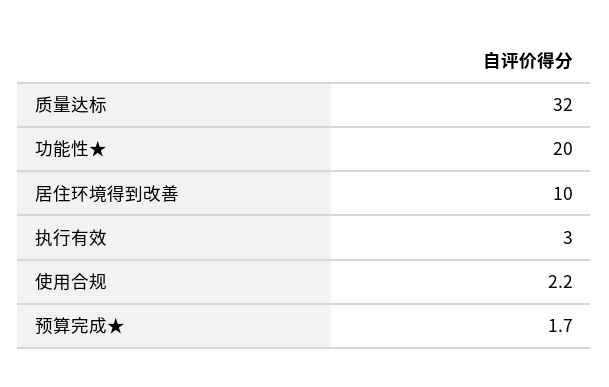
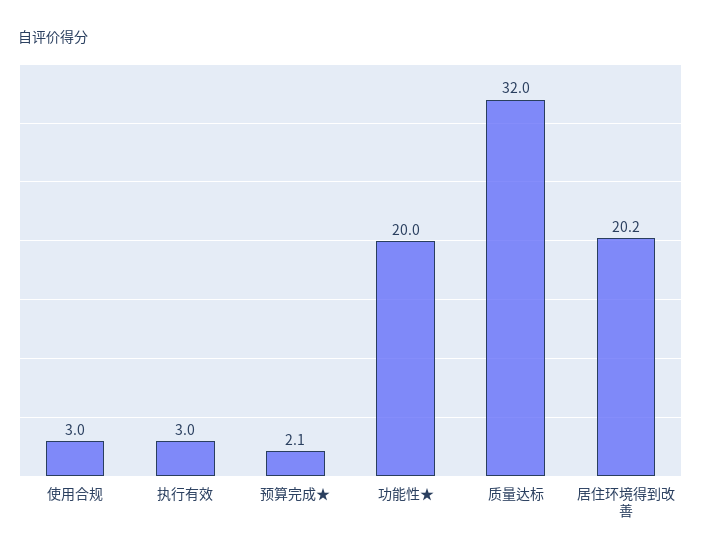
居住环境得到改善: 10 -> 20.2
使用合规: 2.2 -> 3
预算完成★: 1.7 -> 2.1

